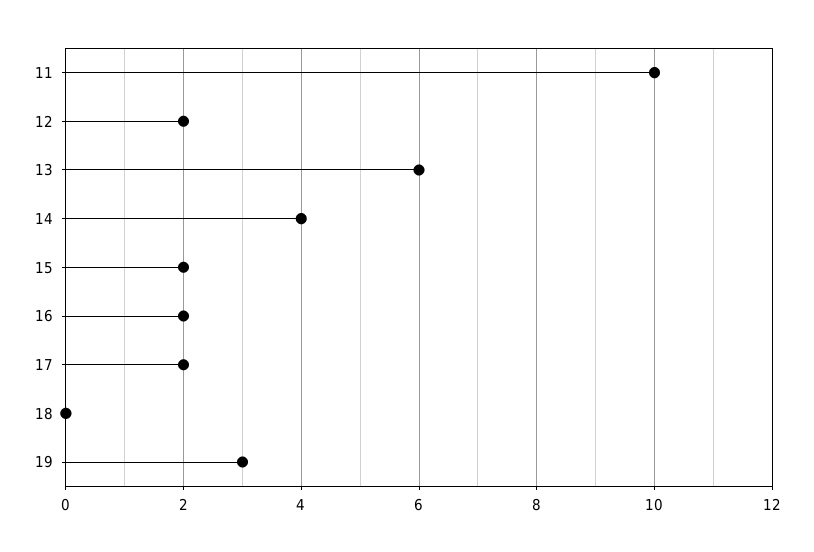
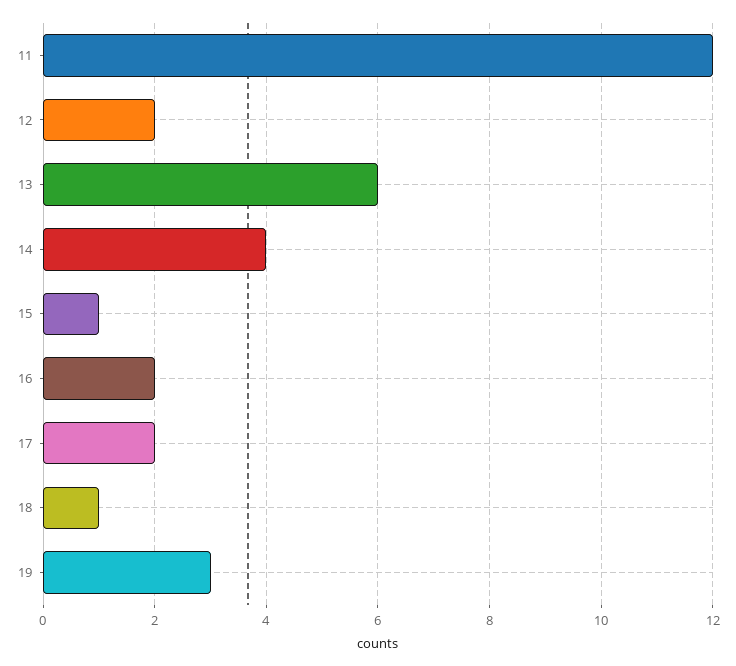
11: 10 -> 12
15: 2 -> 1
18: 0 -> 1

